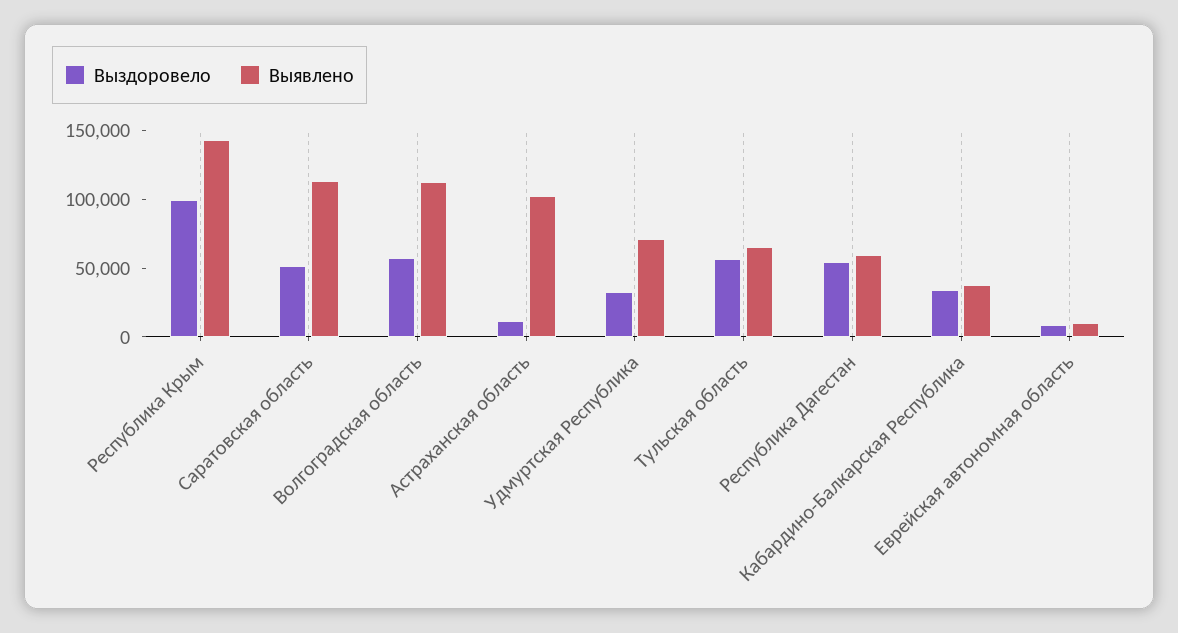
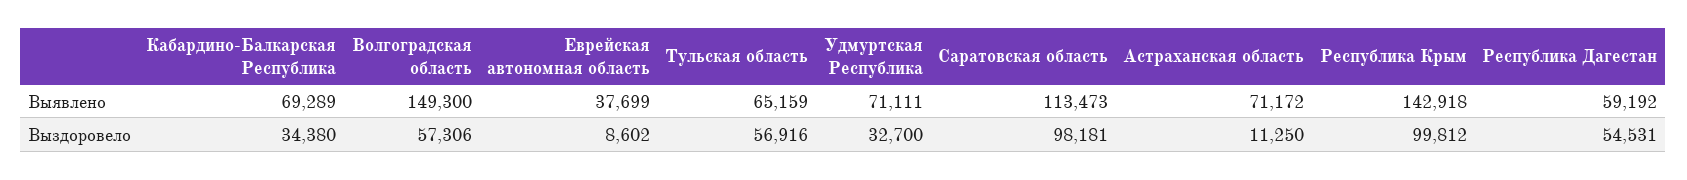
Выздоровело, Саратовская область: 50000 -> 98181
Выявлено, Волгоградская область: 110000 -> 149300
Выявлено, Астраханская область: 100000 -> 71172
Выявлено, Кабардино-Балкарская Республика: 40000 -> 69289
Выявлено, Еврейская автономная область: 10000 -> 37699

